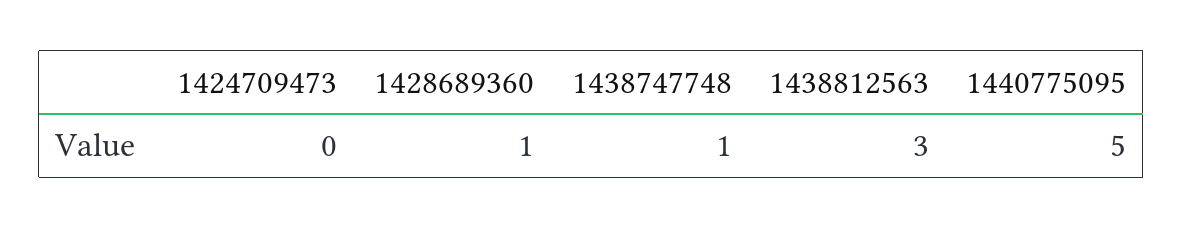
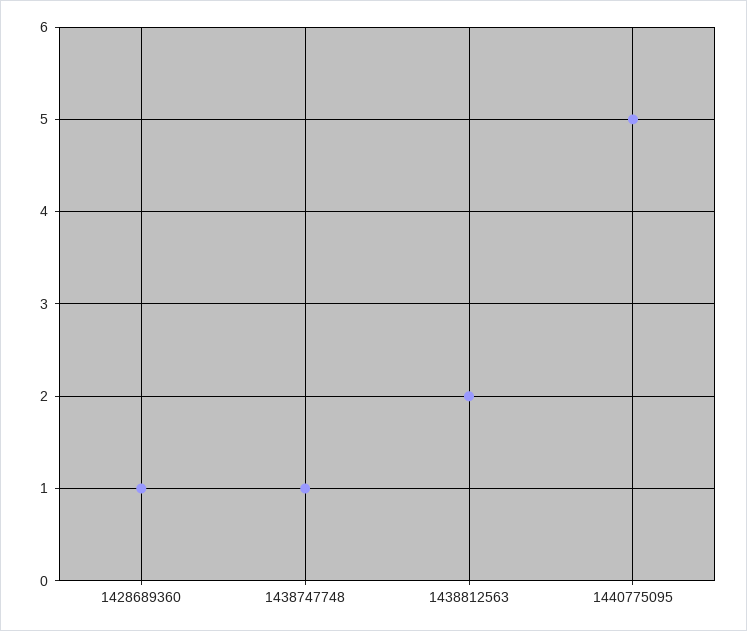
1424709473: 0 -> none
1438812563: 3 -> 2

